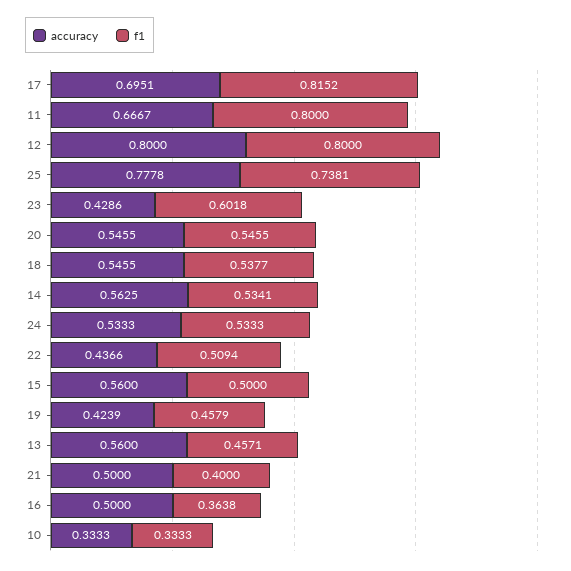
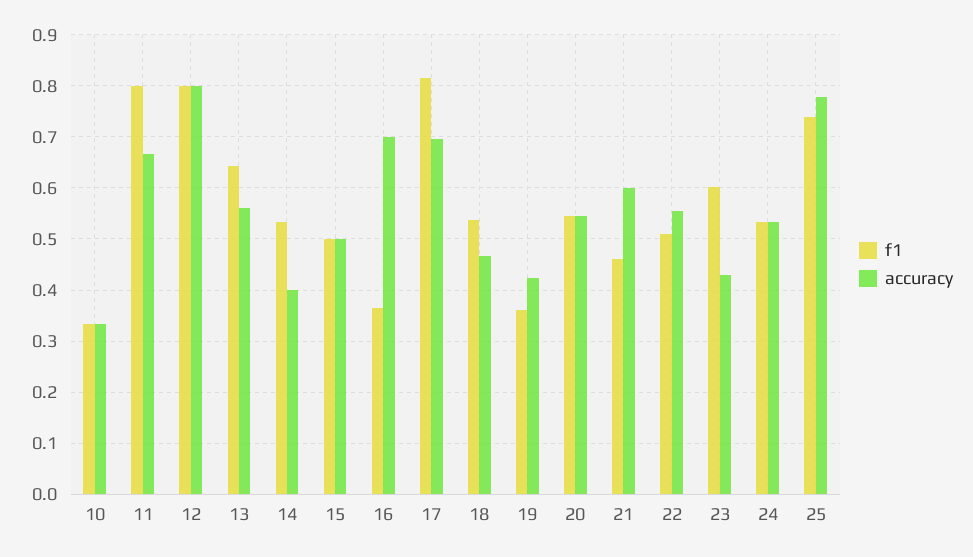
accuracy, 18: 0.5455 -> 0.46
accuracy, 14: 0.5625 -> 0.4
accuracy, 22: 0.4366 -> 0.56
accuracy, 15: 0.56 -> 0.5
f1, 19: 0.4579 -> 0.36
f1, 13: 0.4571 -> 0.64
accuracy, 21: 0.5 -> 0.6
f1, 21: 0.4 -> 0.46
accuracy, 16: 0.5 -> 0.7

